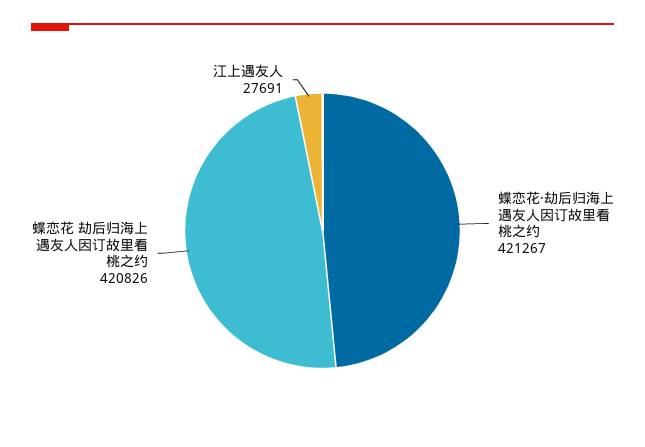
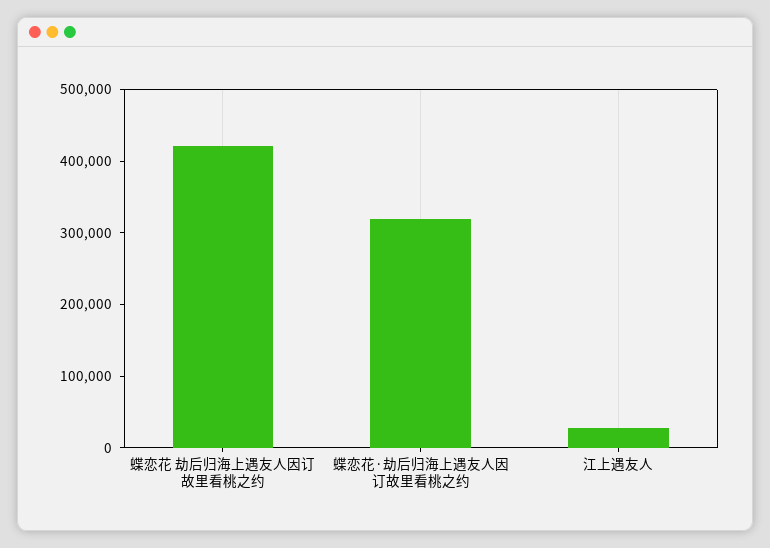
蝶恋花·劫后归海上遇友人因订故里看桃之约: 421267 -> 320000

